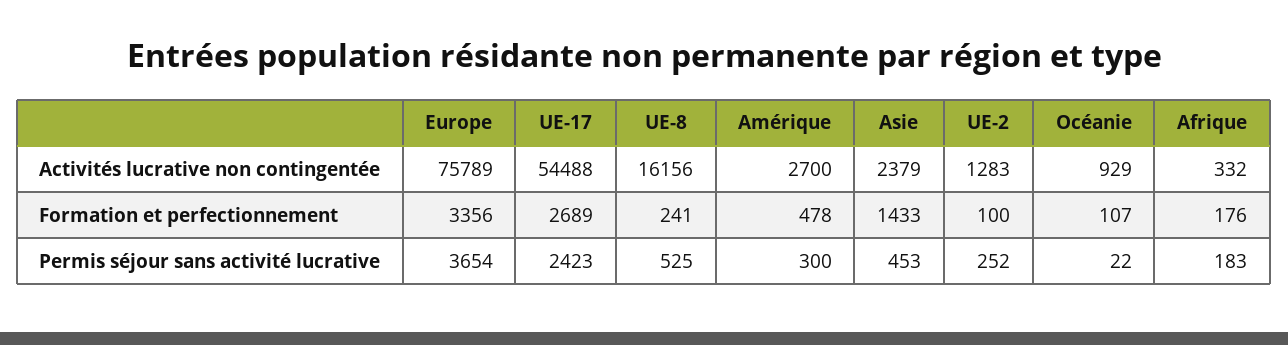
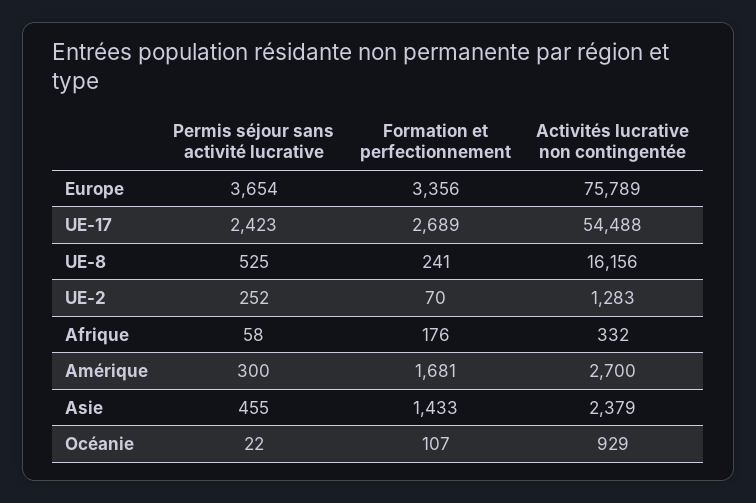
Amérique, Formation et perfectionnement: 478 -> 1681
UE-2, Formation et perfectionnement: 100 -> 70
Asie, Permis séjour sans activité lucrative: 453 -> 455
Afrique, Permis séjour sans activité lucrative: 183 -> 58

